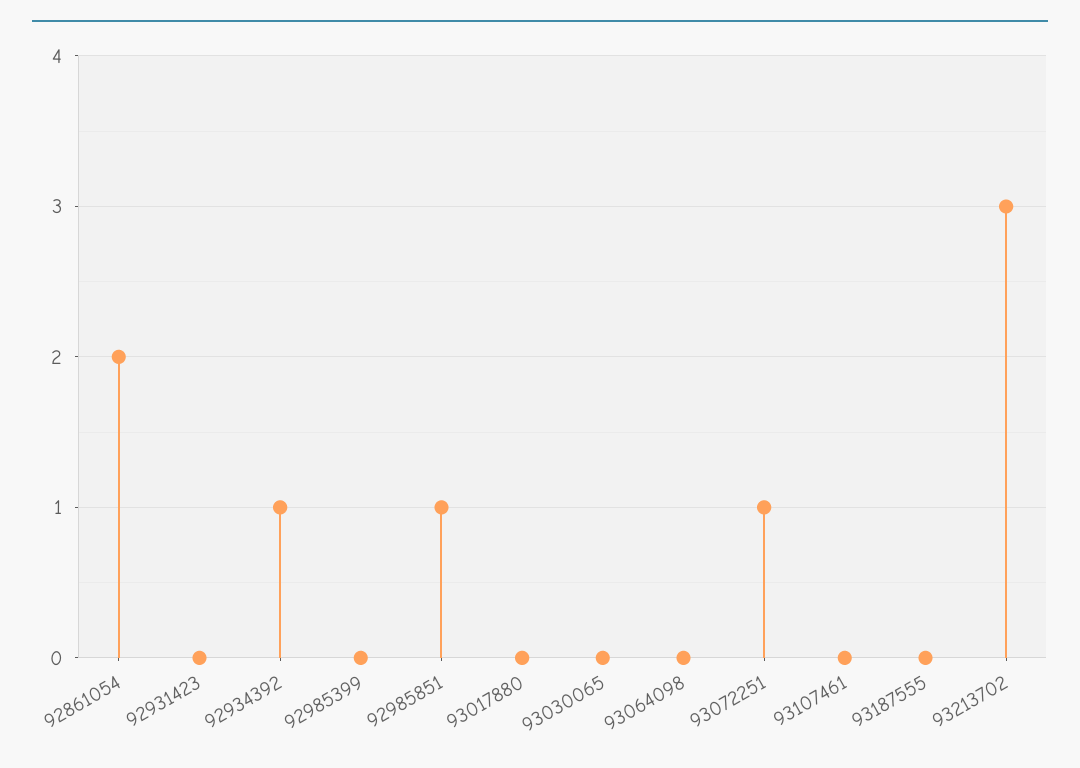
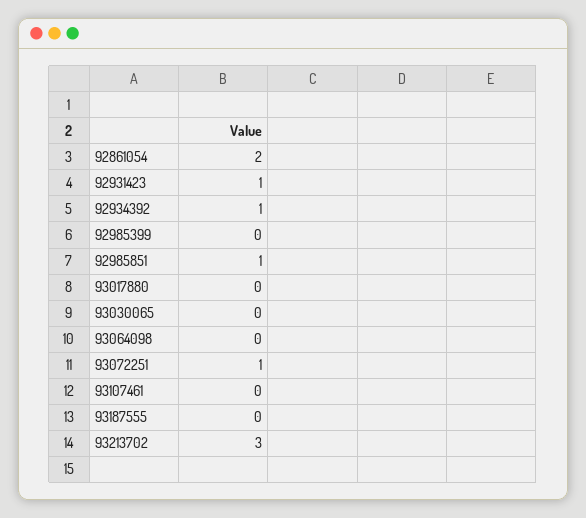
92931423: 0 -> 1

